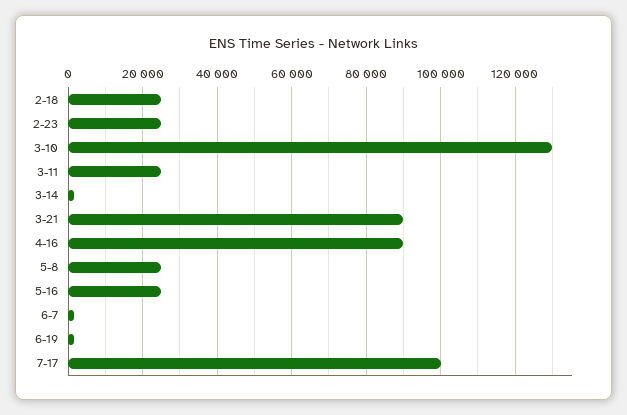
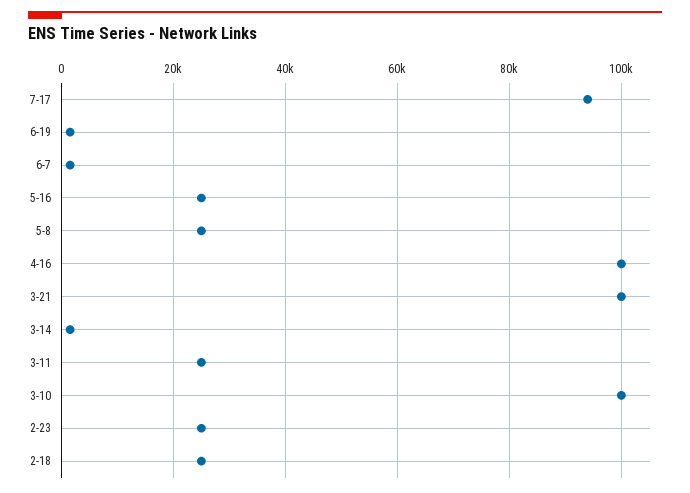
3-10: 130000 -> 100000
3-21: 90000 -> 100000
4-16: 90000 -> 100000
7-17: 100000 -> 94000

